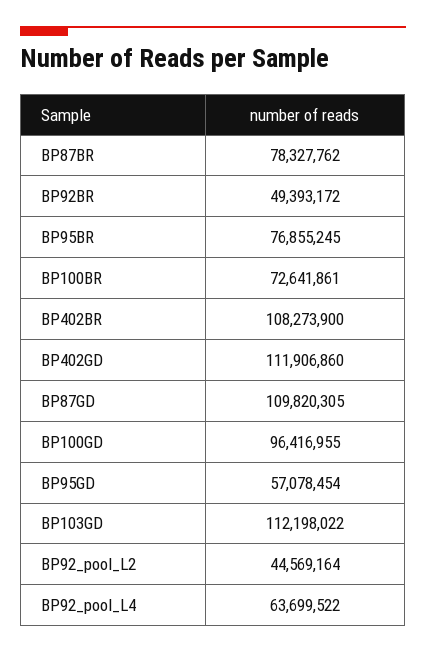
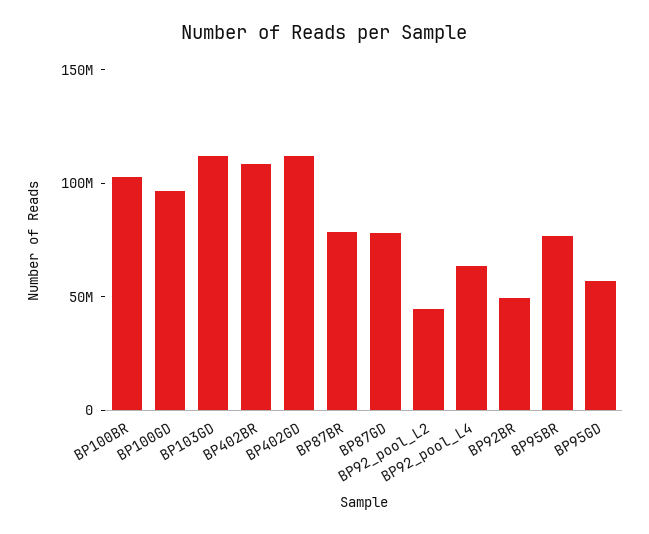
BP100BR: 72641861 -> 100000000
BP87GD: 109820305 -> 80000000

